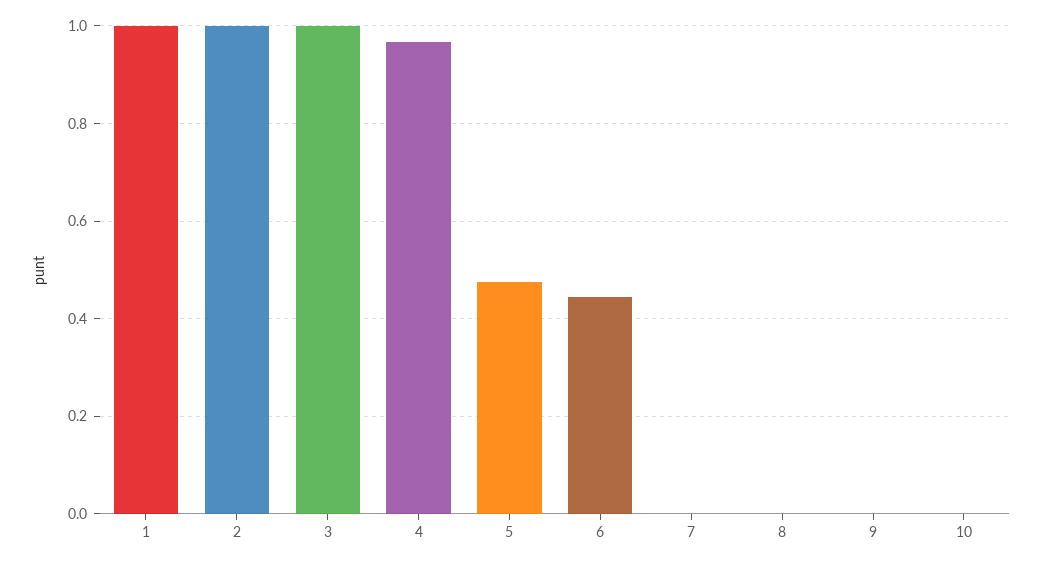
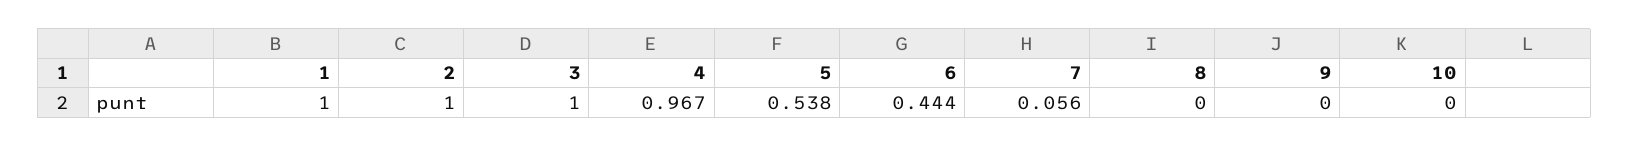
5: 0.48 -> 0.538
7: 0 -> 0.056

